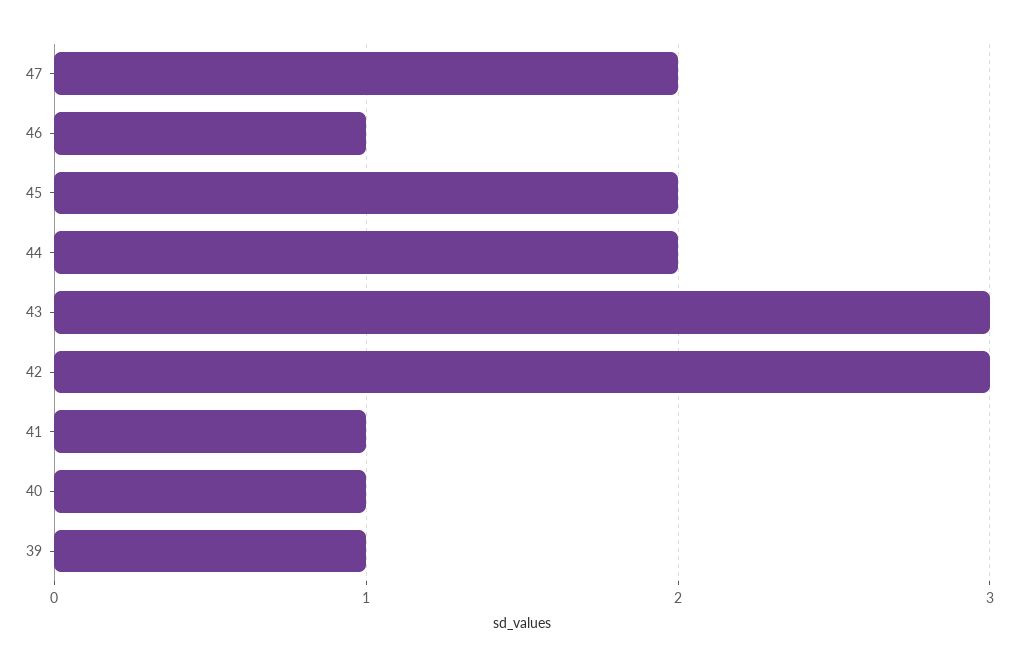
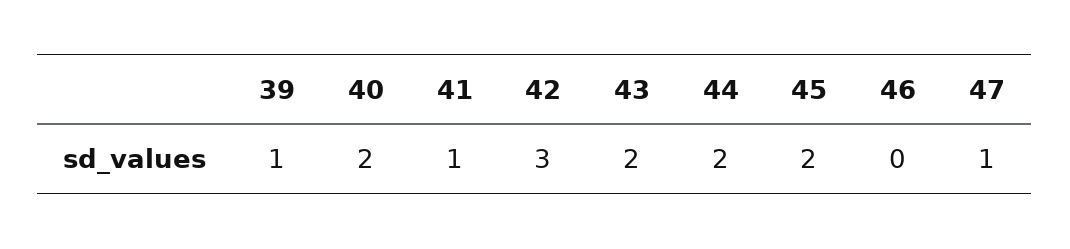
47: 2 -> 1
46: 1 -> 0
43: 3 -> 2
40: 1 -> 2

